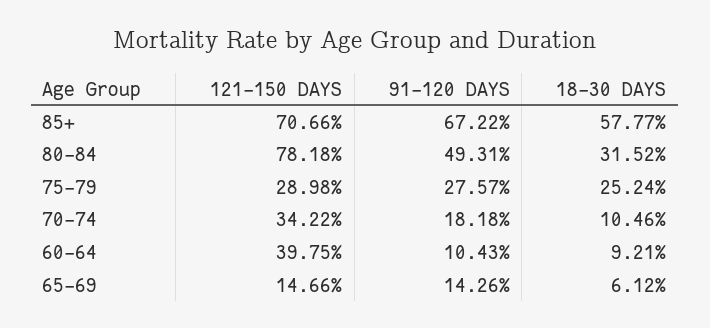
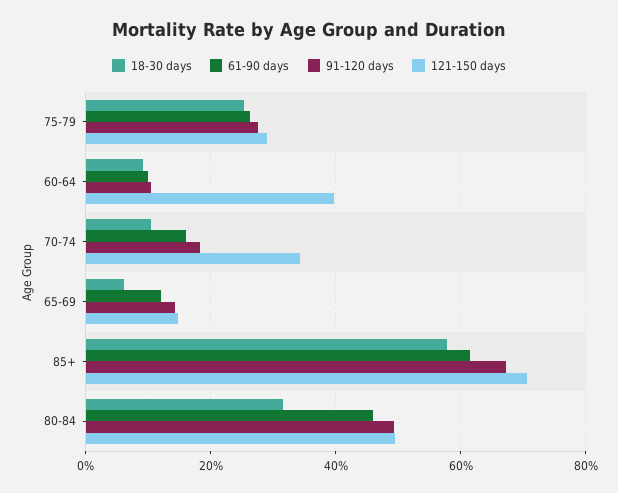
121-150 DAYS, 80-84: 78.18 -> 50
61-90 days, 75-79: none -> 26
61-90 days, 60-64: none -> 10
61-90 days, 70-74: none -> 16
61-90 days, 65-69: none -> 12
61-90 days, 85+: none -> 62
61-90 days, 80-84: none -> 46

